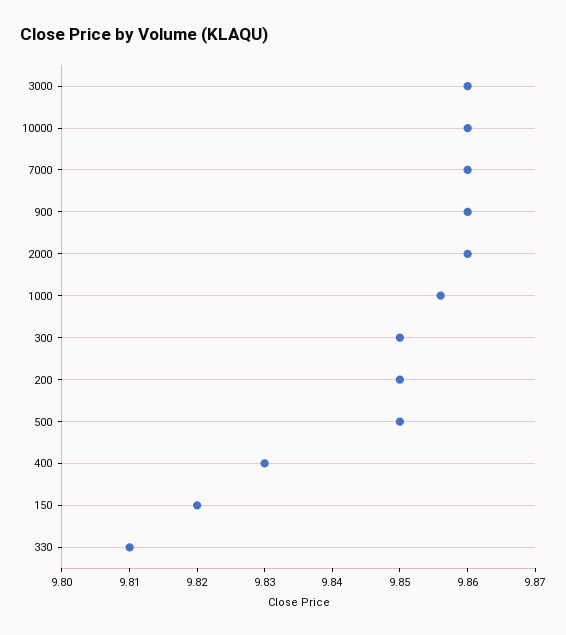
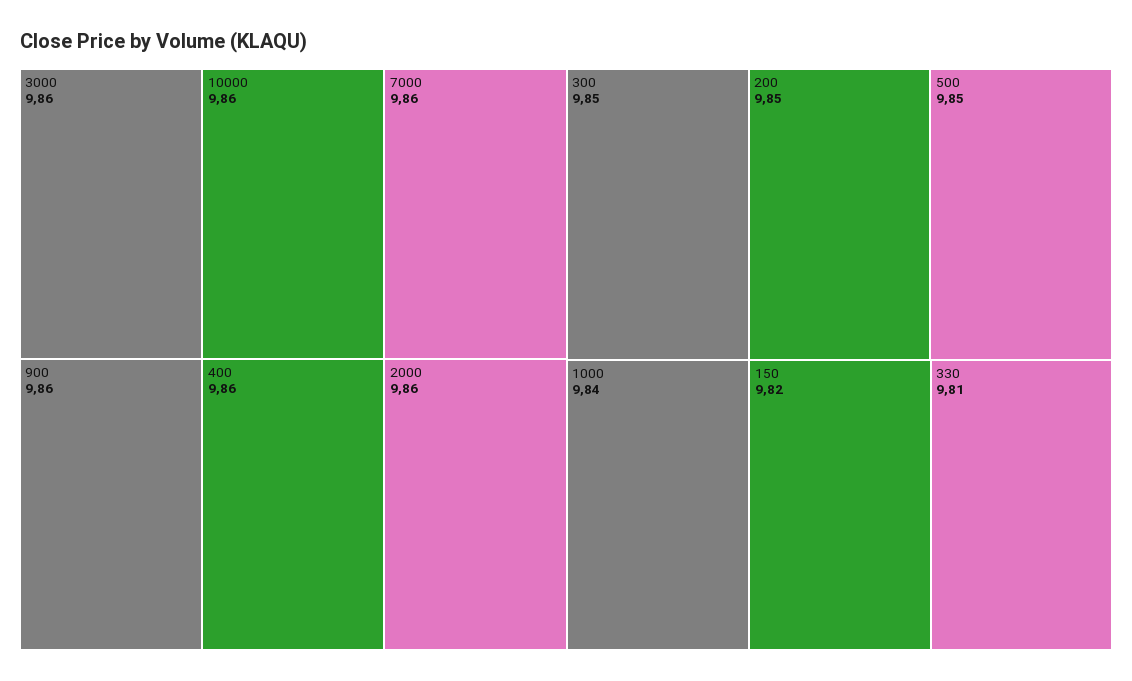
1000: 9.855 -> 9.84
400: 9.83 -> 9.86

